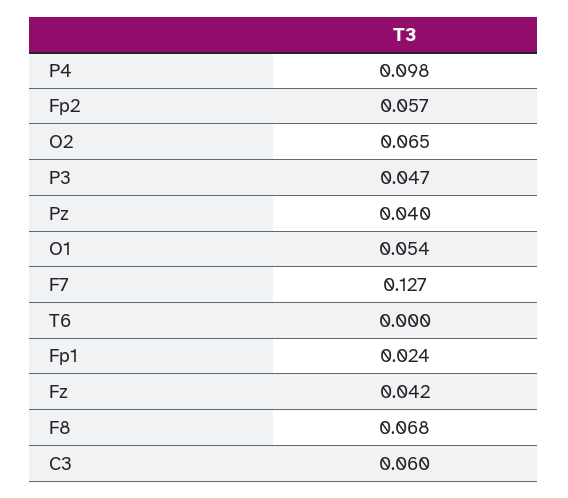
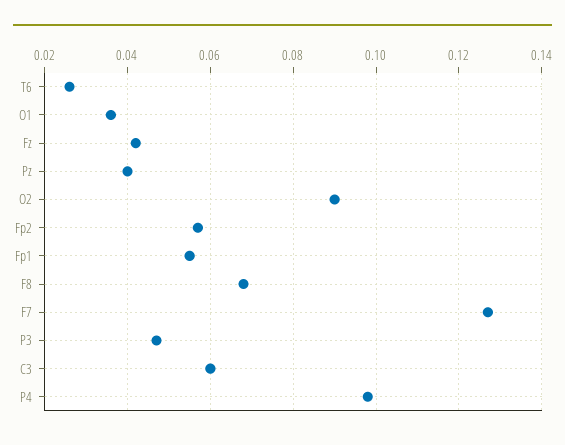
O2: 0.065 -> 0.09
O1: 0.054 -> 0.035
T6: 0 -> 0.025
Fp1: 0.024 -> 0.055

